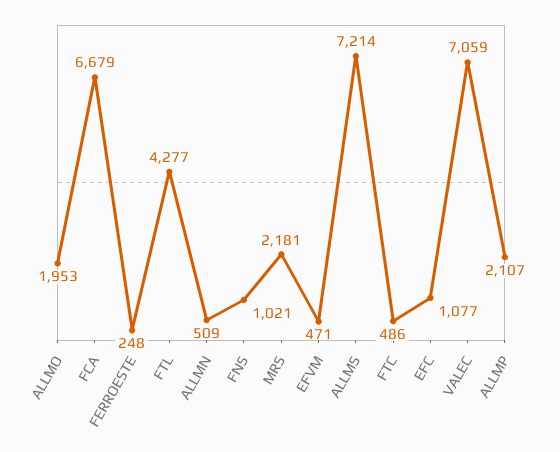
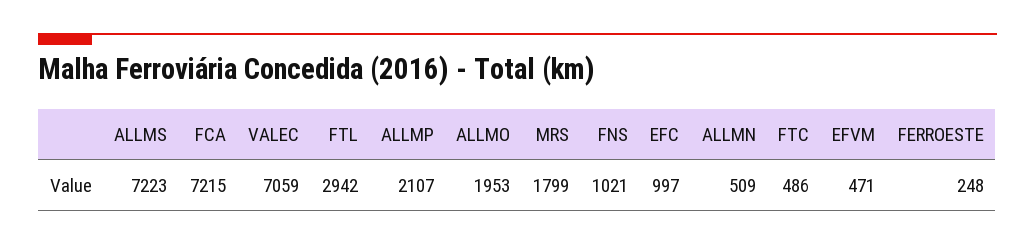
FCA: 6679 -> 7215
FTL: 4277 -> 2942
MRS: 2181 -> 1799
ALLMS: 7214 -> 7223
EFC: 1077 -> 997

